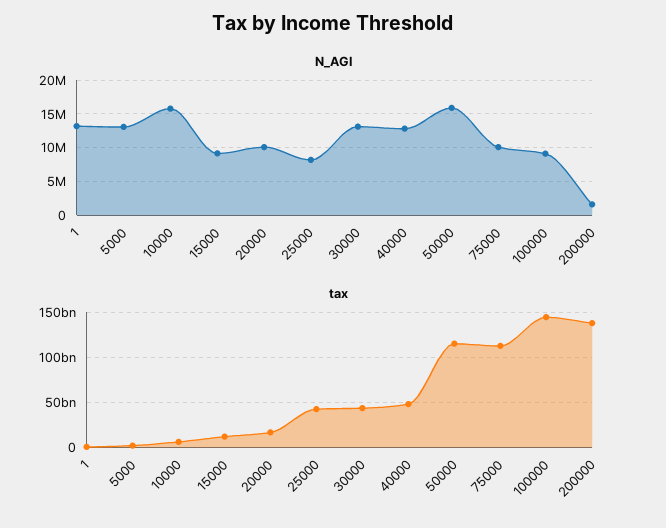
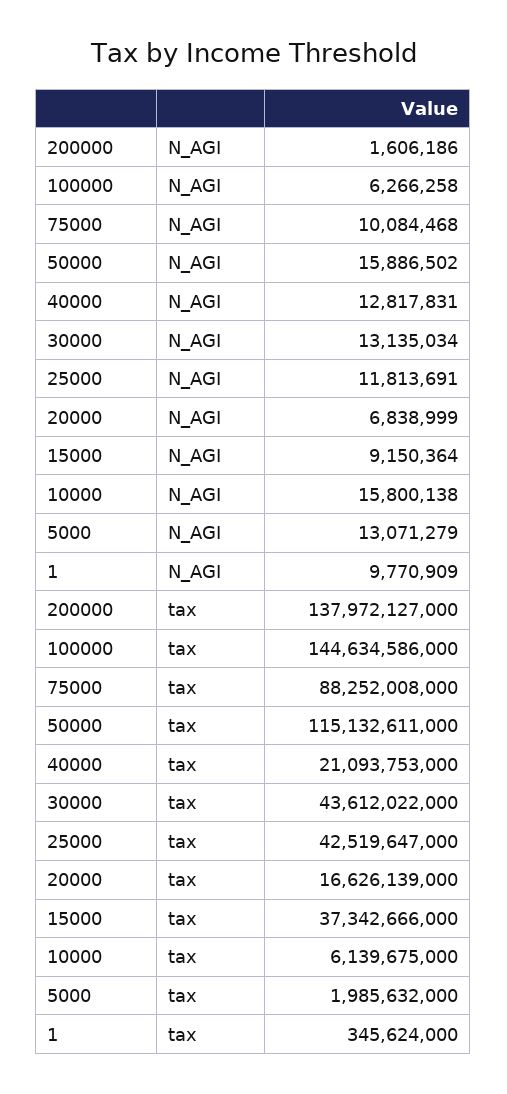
N_AGI, 1: 13000000 -> 9770909
N_AGI, 20000: 10000000 -> 6838999
N_AGI, 25000: 8000000 -> 11813691
N_AGI, 100000: 9000000 -> 6266258
tax, 15000: 10000000000 -> 37342666000
tax, 40000: 50000000000 -> 21093753000
tax, 75000: 110000000000 -> 88252008000

